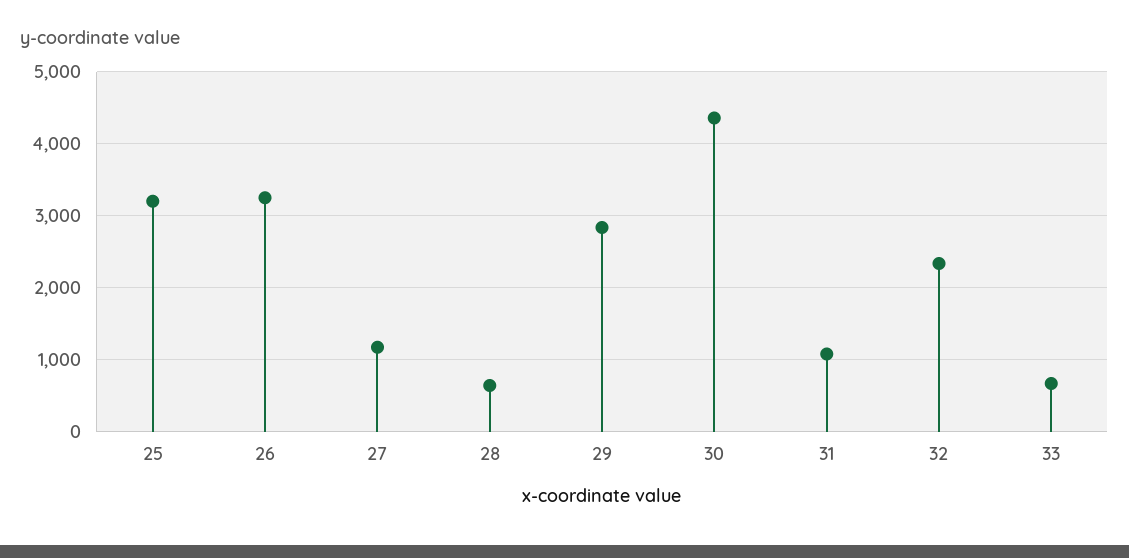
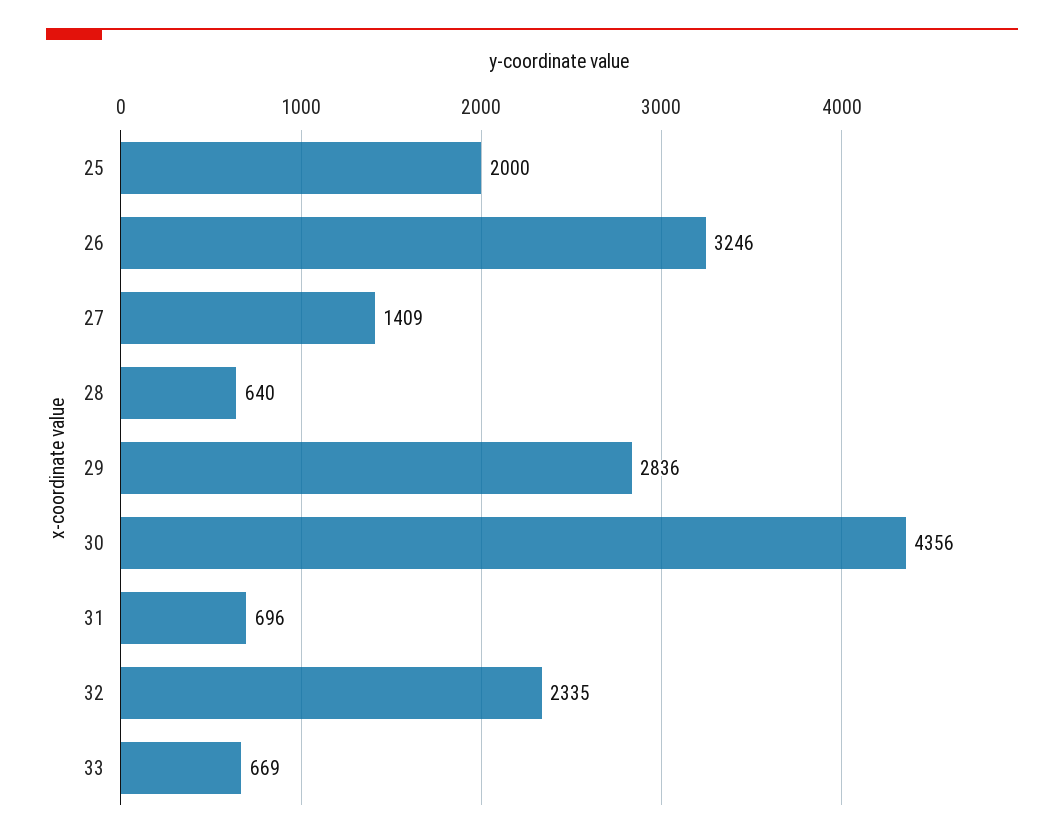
25: 3200 -> 2000
27: 1200 -> 1409
31: 1100 -> 696

